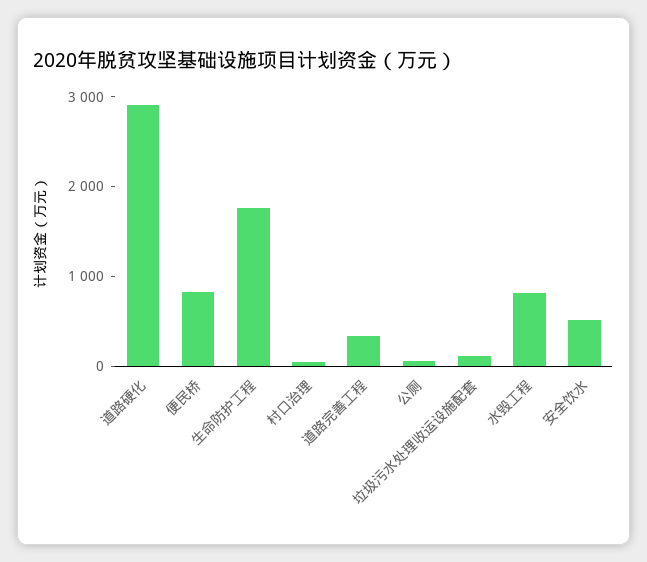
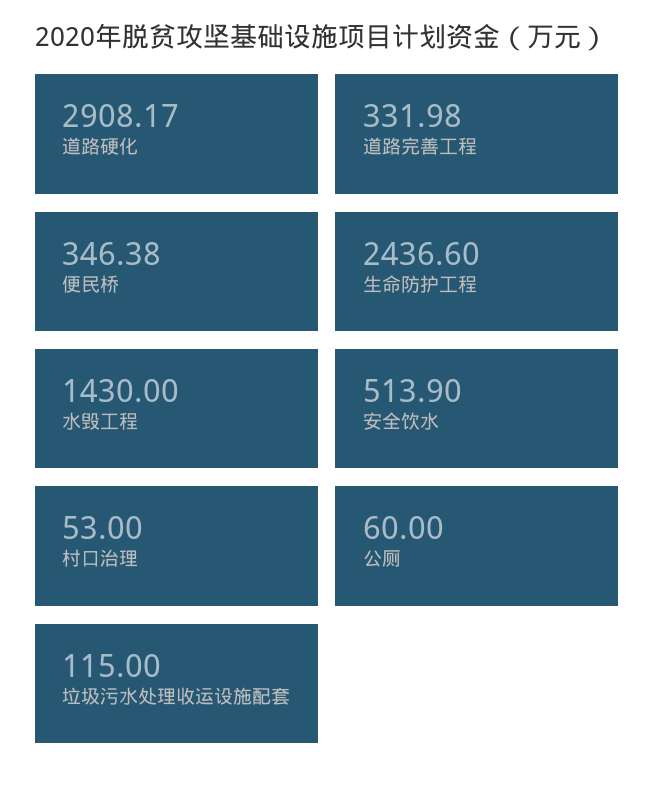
便民桥: 800 -> 346.38
生命防护工程: 1800 -> 2436.6
水毁工程: 800 -> 1430

